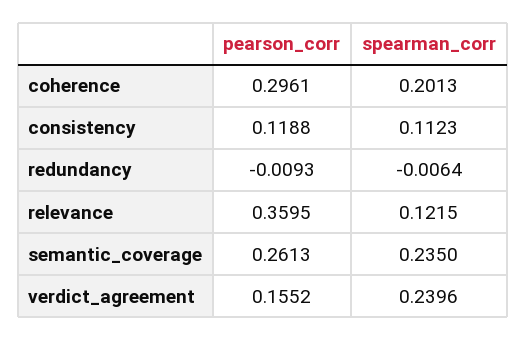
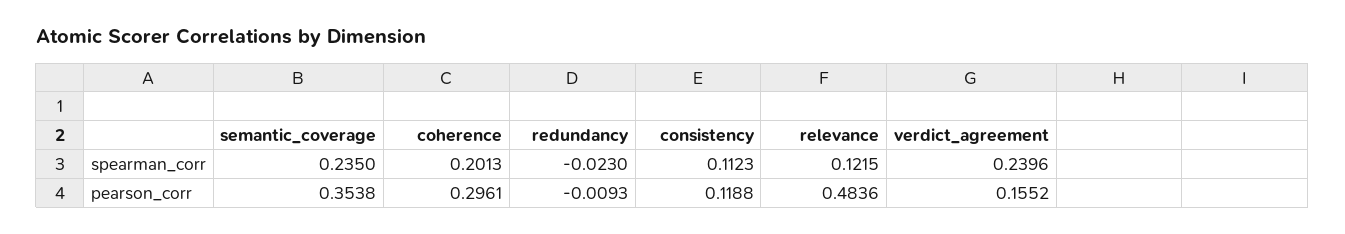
spearman_corr, redundancy: -0.0064 -> -0.023
pearson_corr, relevance: 0.3595 -> 0.4836
pearson_corr, semantic_coverage: 0.2613 -> 0.3538

